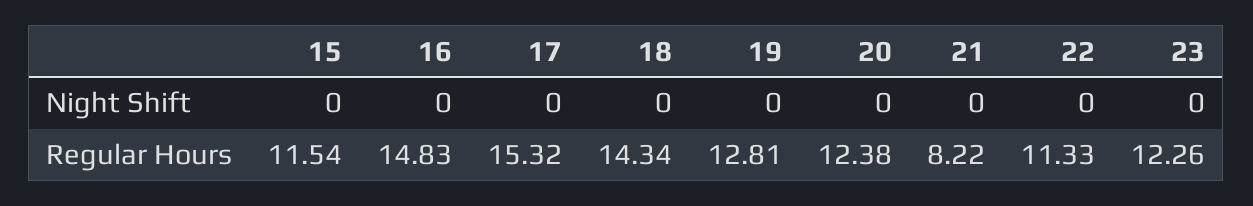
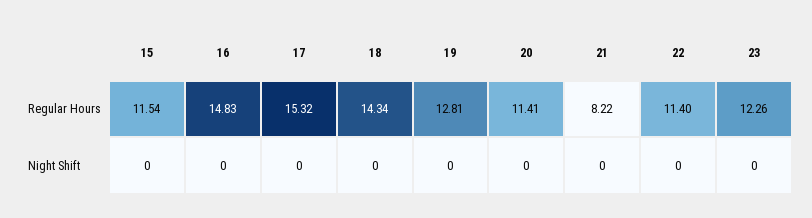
20, Regular Hours: 12.38 -> 11.41
22, Regular Hours: 11.33 -> 11.4

